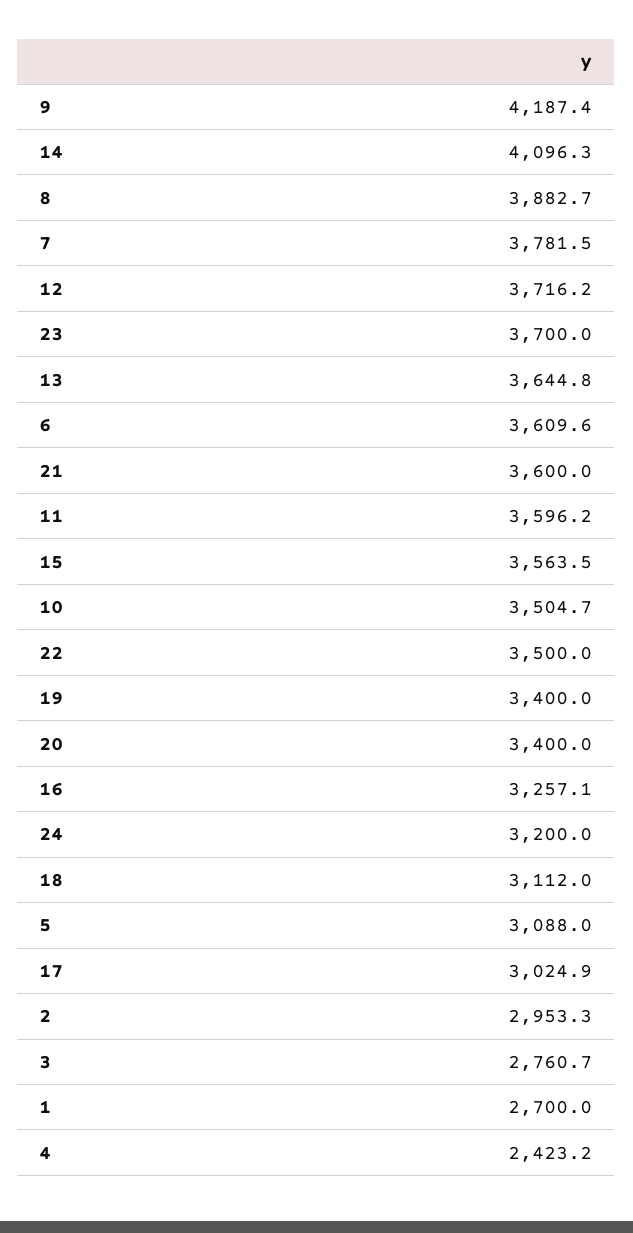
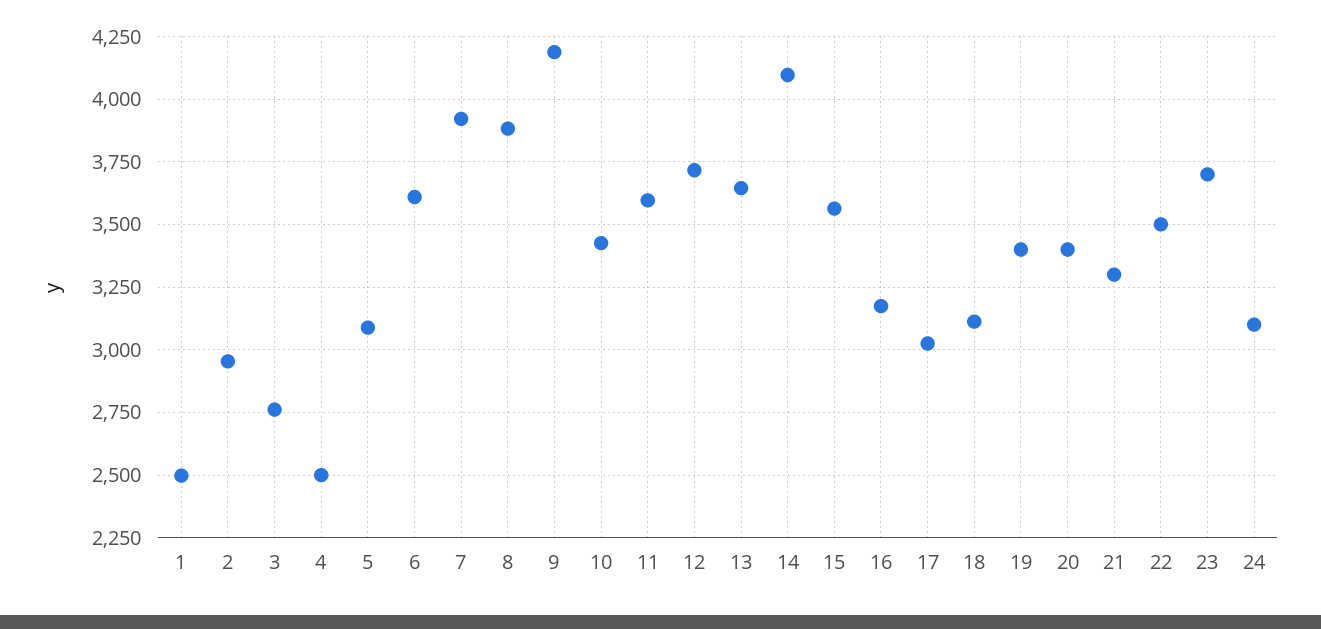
7: 3781.5 -> 3925
21: 3600 -> 3300
10: 3504.7 -> 3425
16: 3257.1 -> 3175
24: 3200 -> 3100
1: 2700 -> 2500
4: 2423.2 -> 2500

